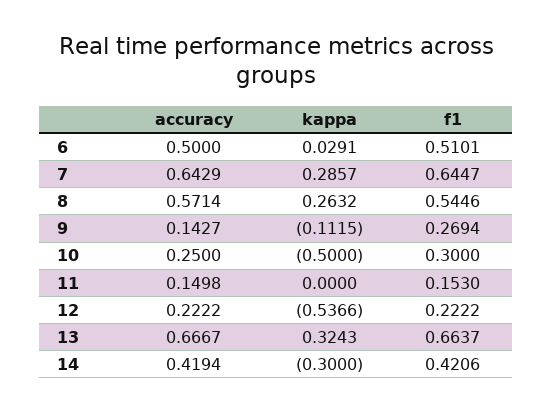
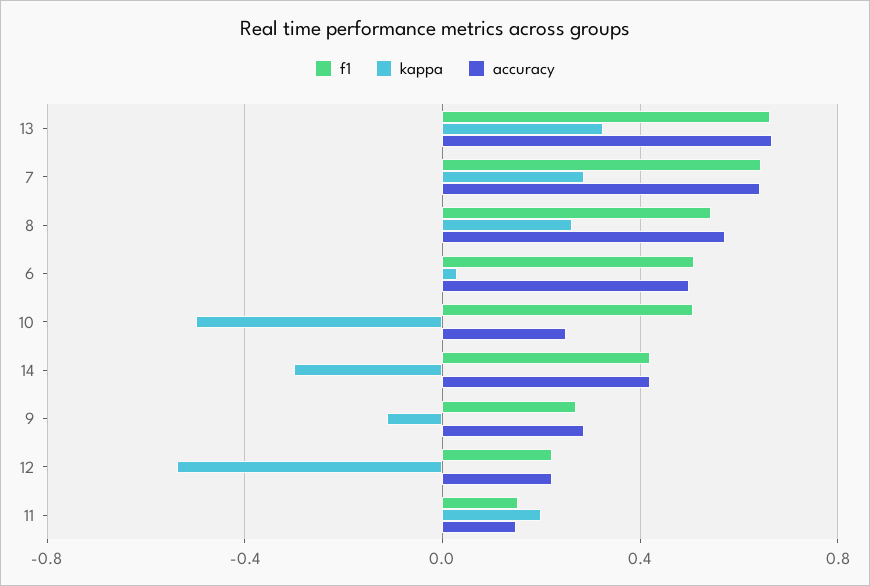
accuracy, 9: 0.1427 -> 0.3
f1, 10: 0.3 -> 0.5
kappa, 11: 0 -> 0.2

